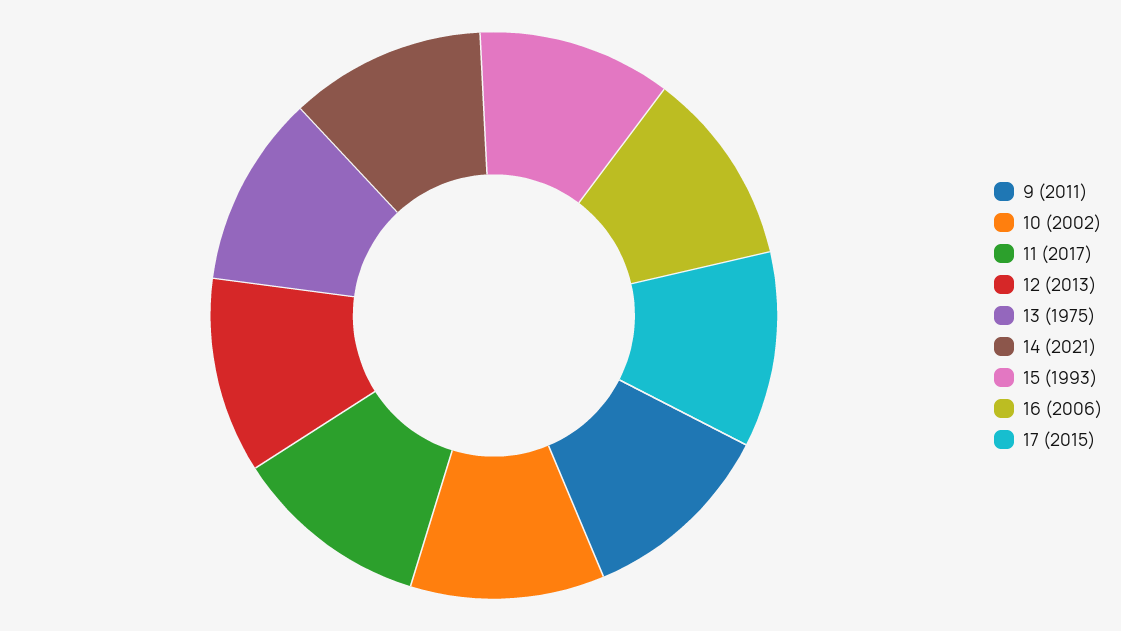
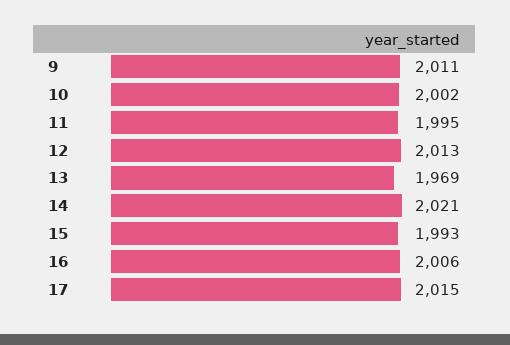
11: 2017 -> 1995
13: 1975 -> 1969

